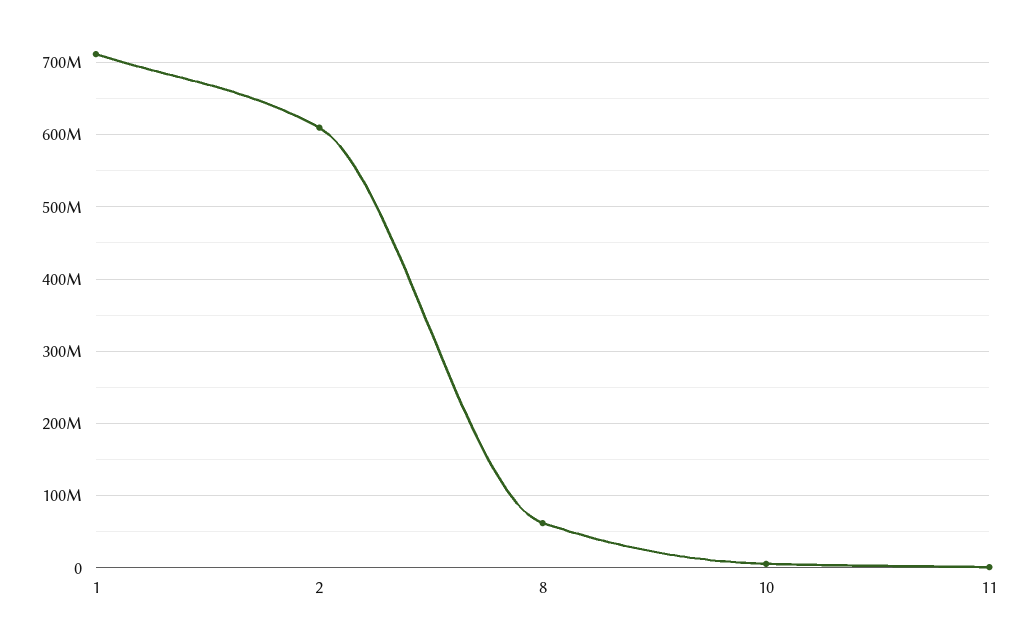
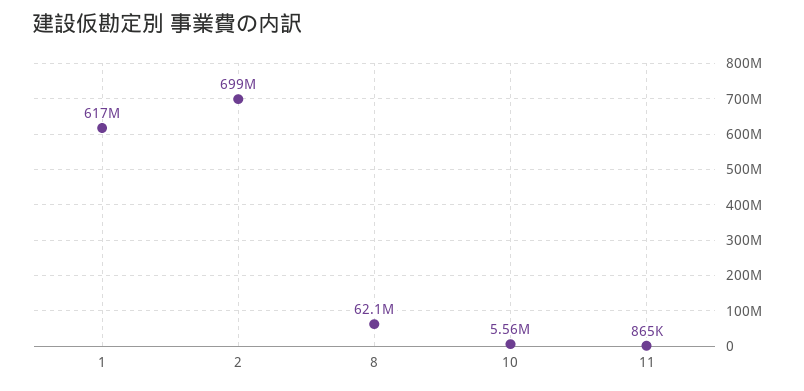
1: 710000000 -> 617000000
2: 610000000 -> 699000000

